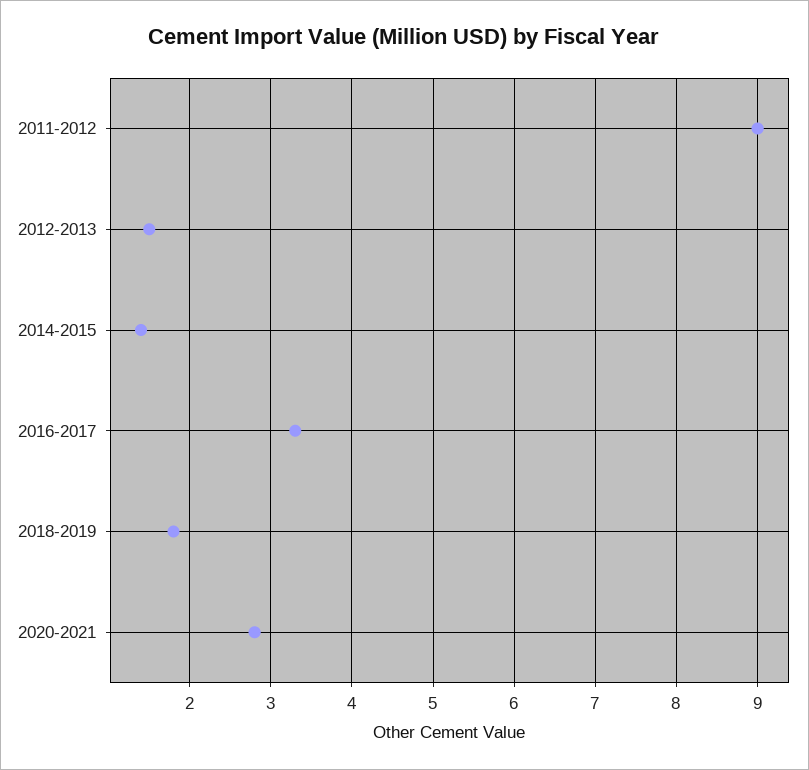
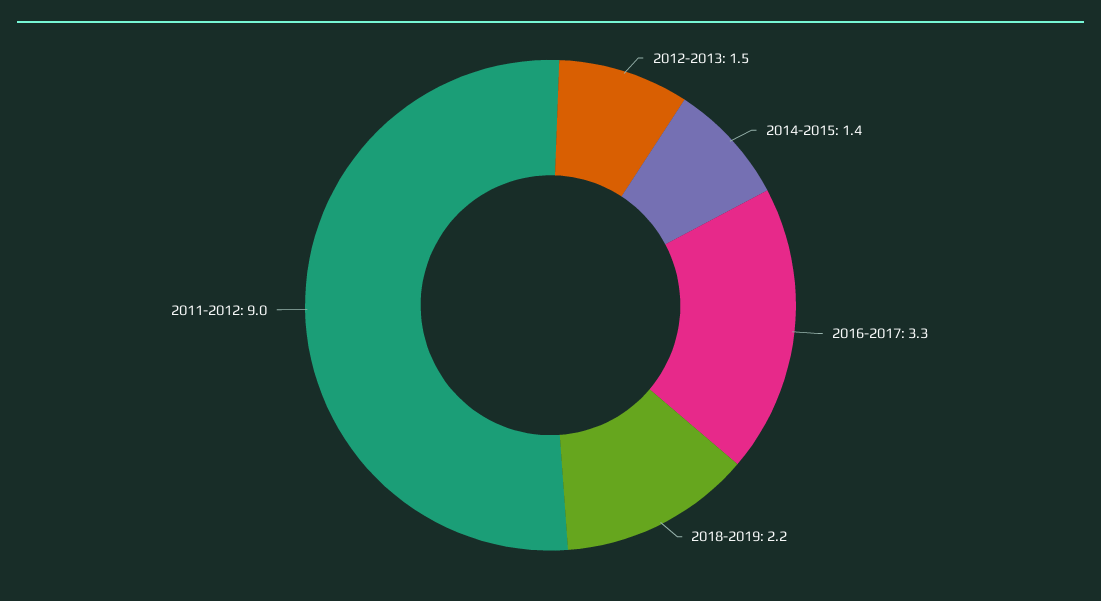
2018-2019: 1.8 -> 2.2
2020-2021: 2.8 -> none

